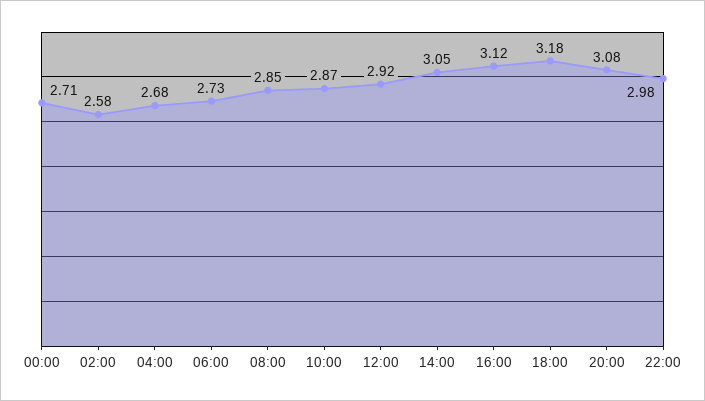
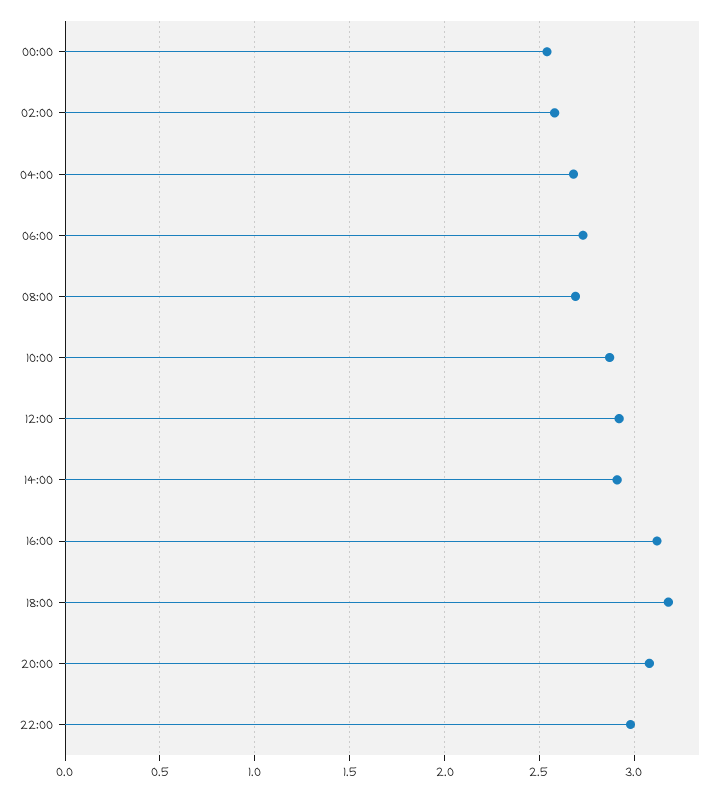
00:00: 2.71 -> 2.55
08:00: 2.85 -> 2.7
14:00: 3.05 -> 2.9

